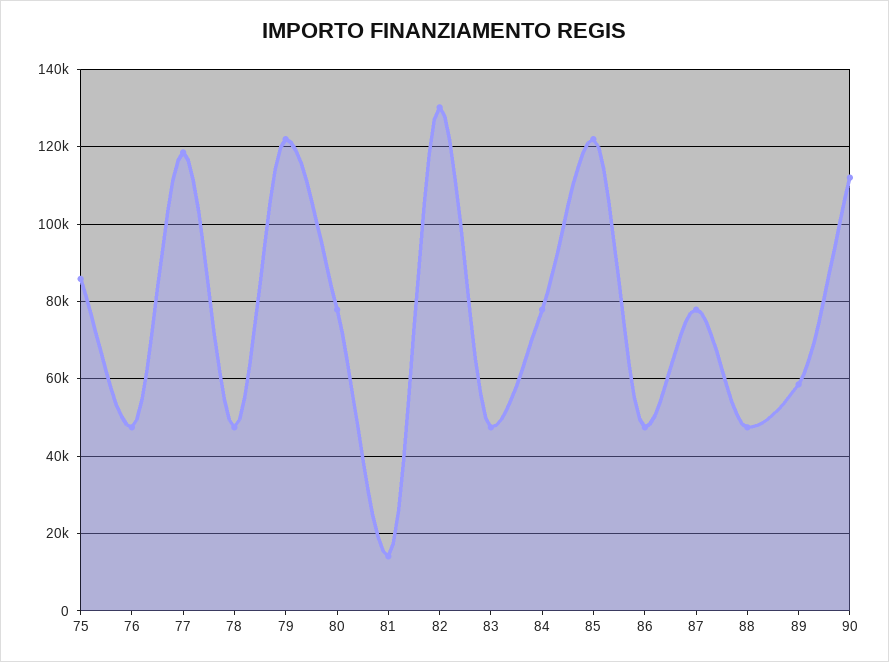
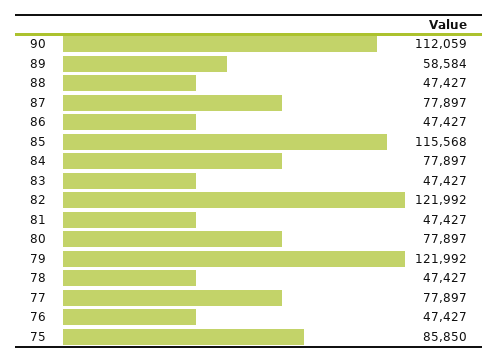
77: 118000 -> 77897
81: 14000 -> 47427
82: 130000 -> 121992
85: 122000 -> 115568

